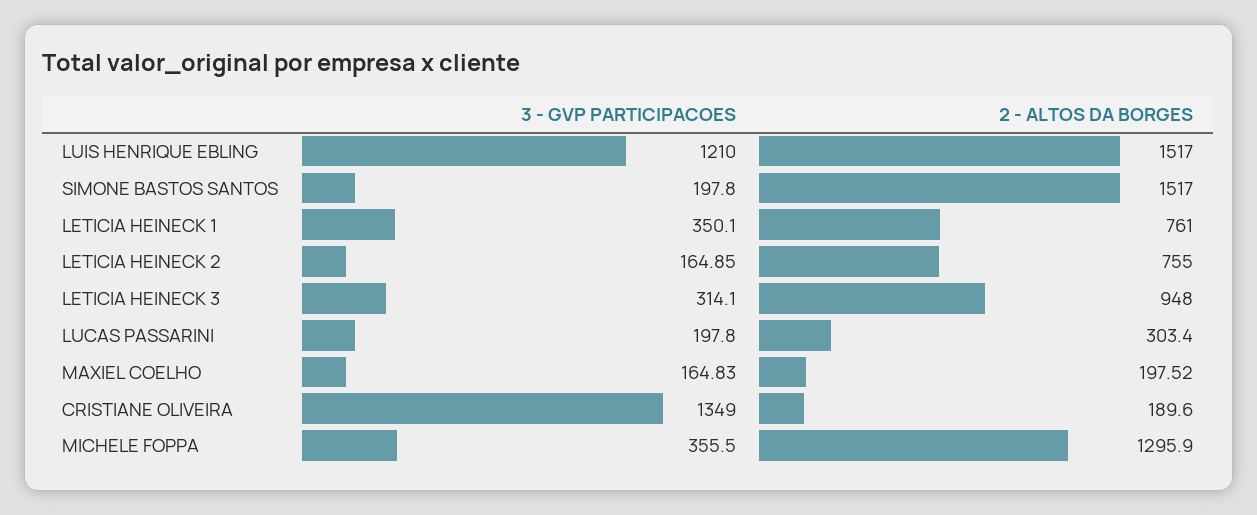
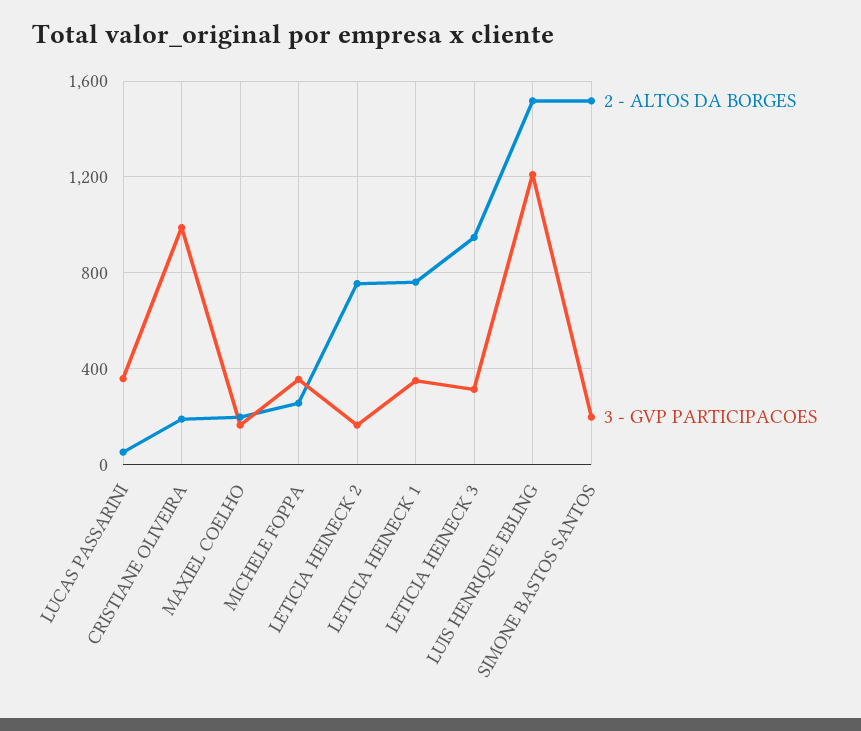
3 - GVP PARTICIPACOES, LUCAS PASSARINI: 197.8 -> 350
2 - ALTOS DA BORGES, LUCAS PASSARINI: 303.4 -> 50
3 - GVP PARTICIPACOES, CRISTIANE OLIVEIRA: 1349 -> 1000
2 - ALTOS DA BORGES, MICHELE FOPPA: 1295.9 -> 250

